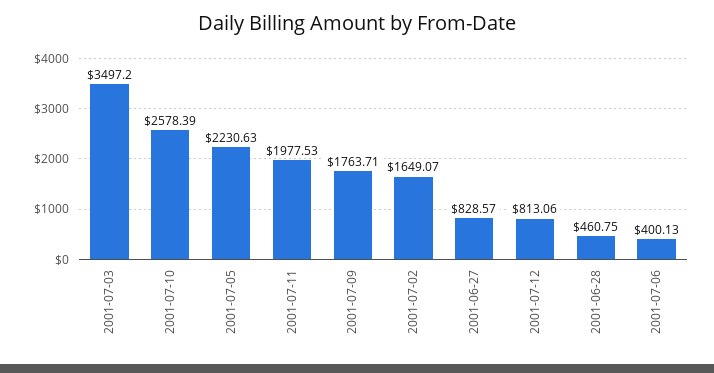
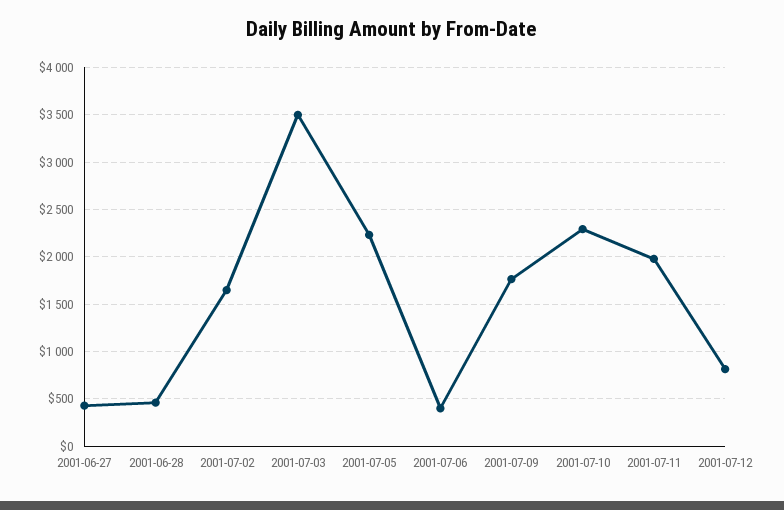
2001-07-10: 2578.39 -> 2300
2001-06-27: 828.57 -> 400

